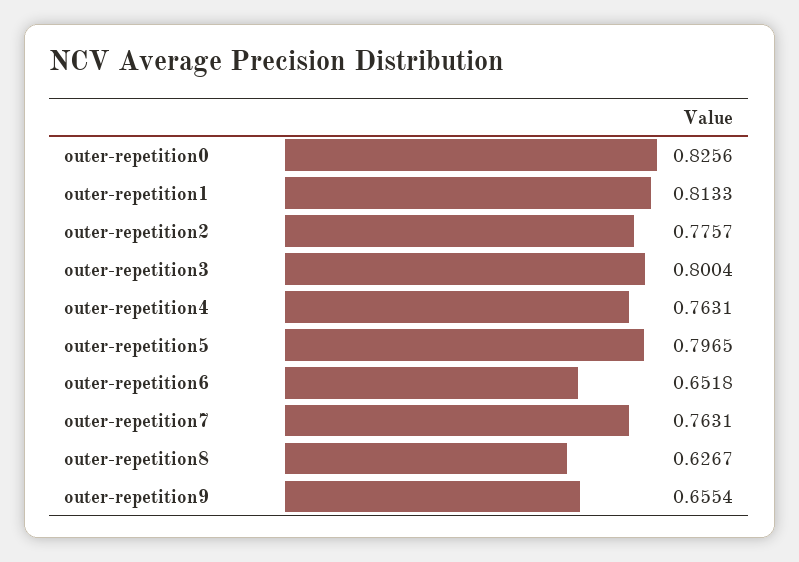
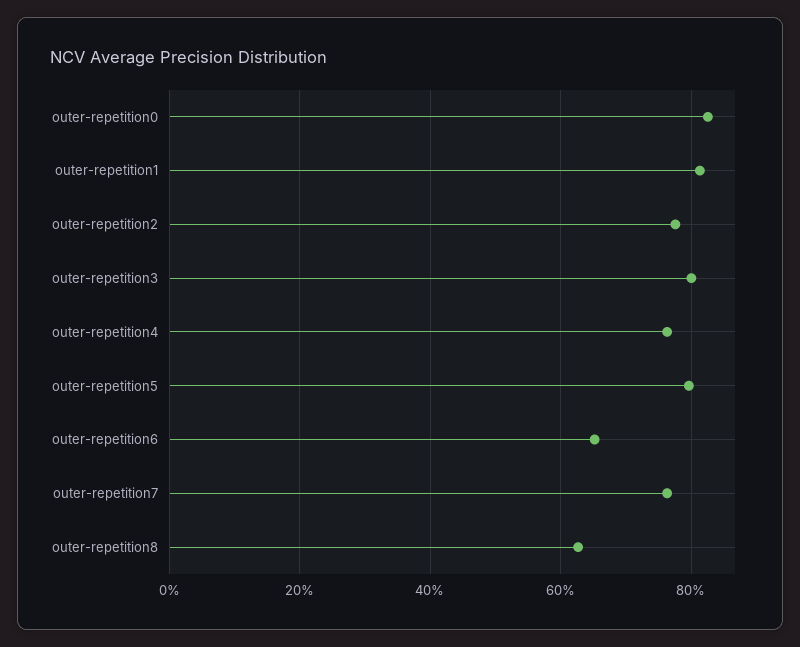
outer-repetition9: 0.6554 -> none

